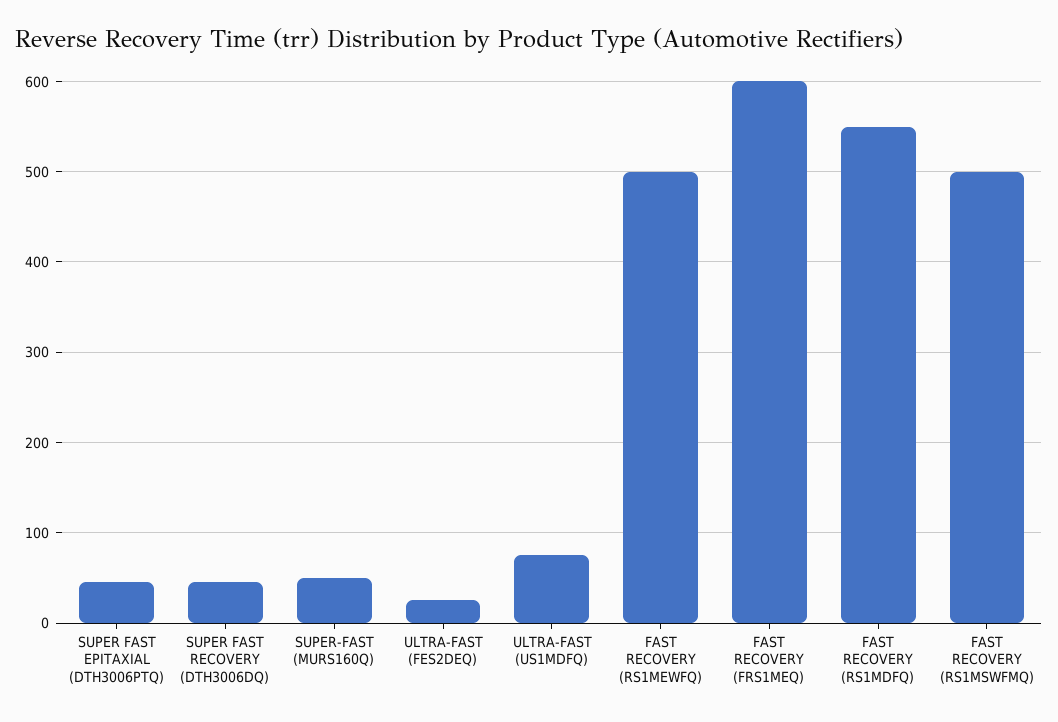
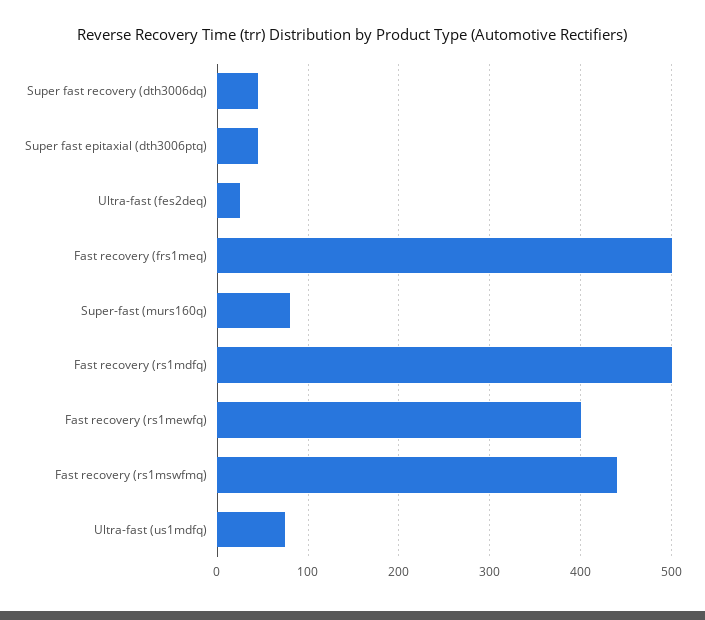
SUPER-FAST (MURS160Q): 50 -> 80
FAST RECOVERY (RS1MEWFQ): 500 -> 400
FAST RECOVERY (FRS1MEQ): 600 -> 500
FAST RECOVERY (RS1MDFQ): 550 -> 500
FAST RECOVERY (RS1MSWFMQ): 500 -> 440

